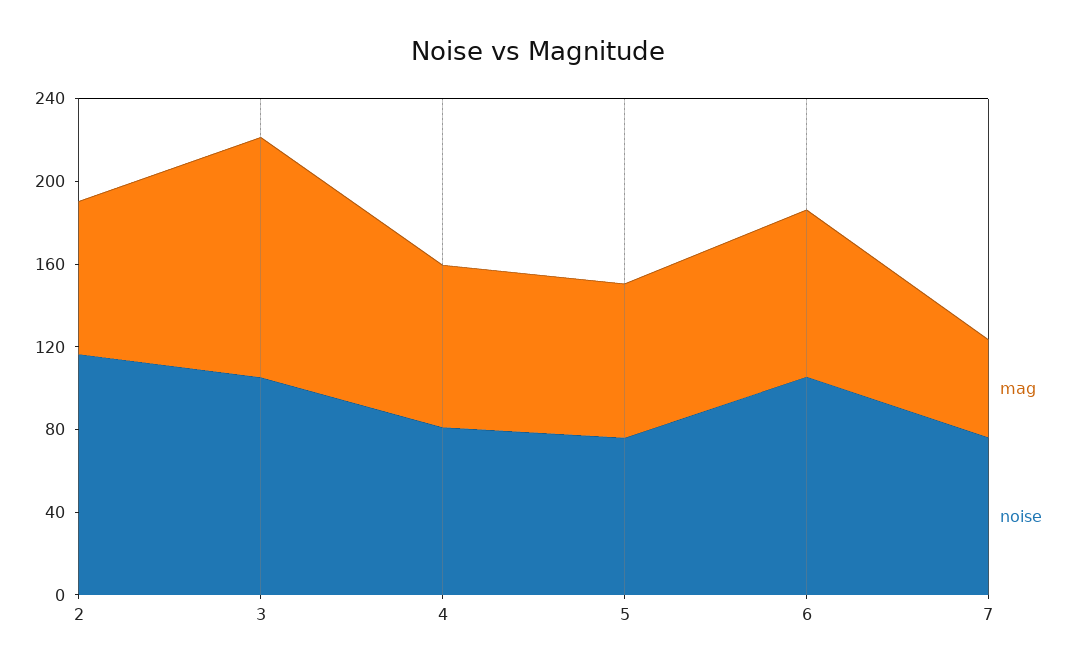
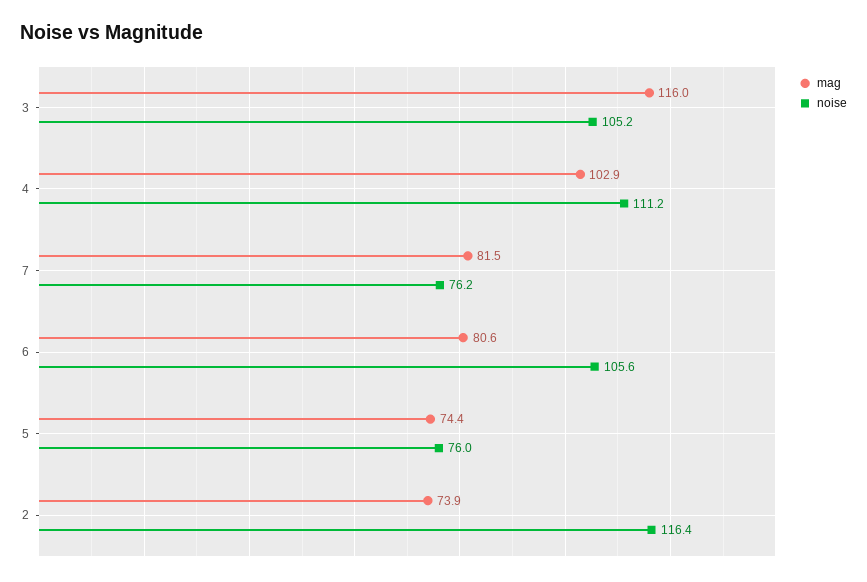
mag, 4: 80 -> 102.9
noise, 4: 80 -> 111.2
mag, 7: 50 -> 81.5

